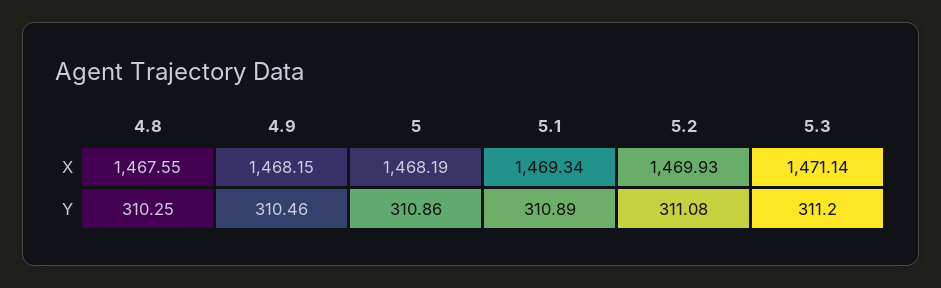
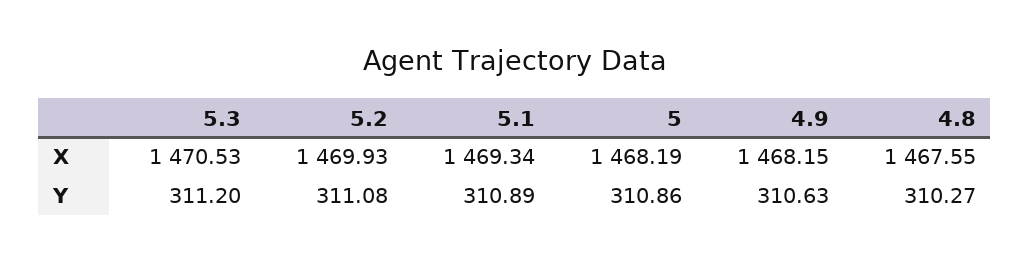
5.3, X: 1471.14 -> 1470.53
4.8, Y: 310.25 -> 310.27
4.9, Y: 310.46 -> 310.63

